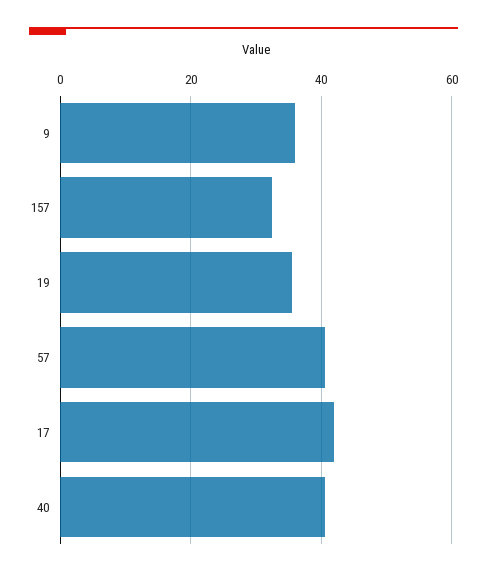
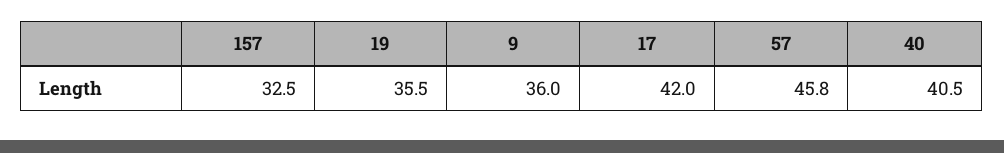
57: 40 -> 45.8

